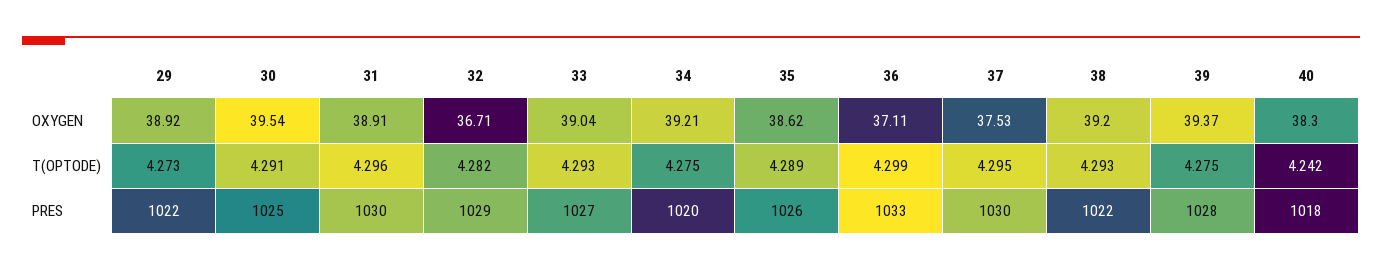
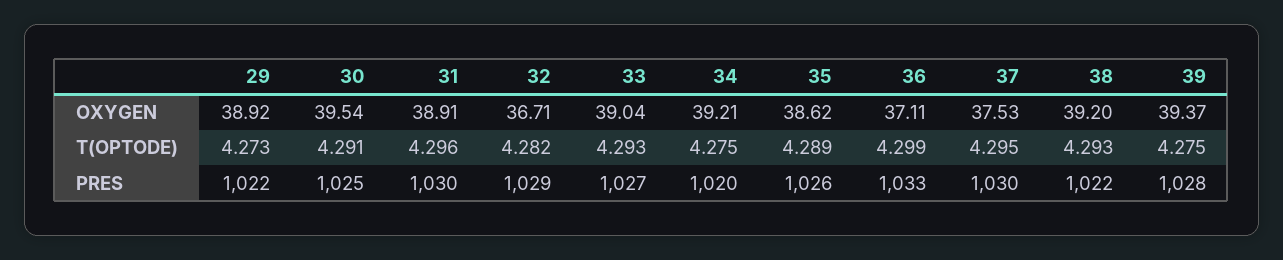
40, OXYGEN: 38.3 -> none
40, T(OPTODE): 4.242 -> none
40, PRES: 1018 -> none

